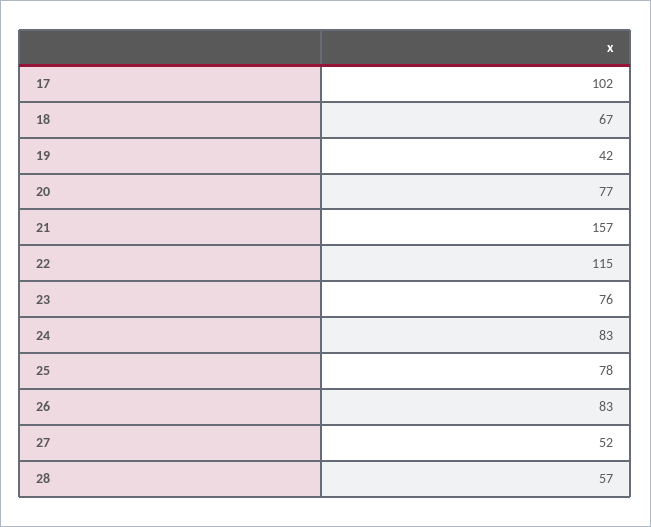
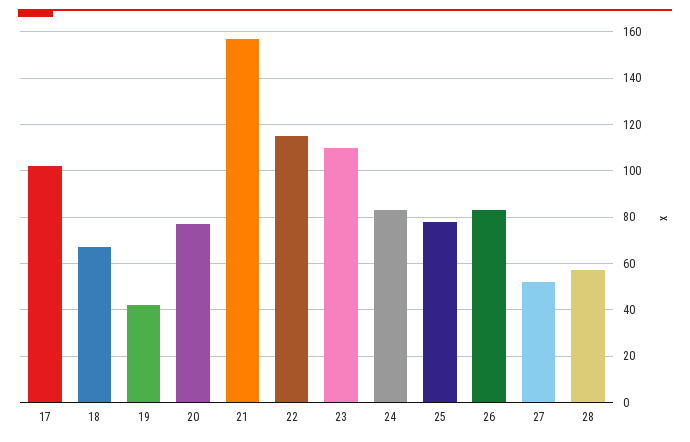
23: 76 -> 110

